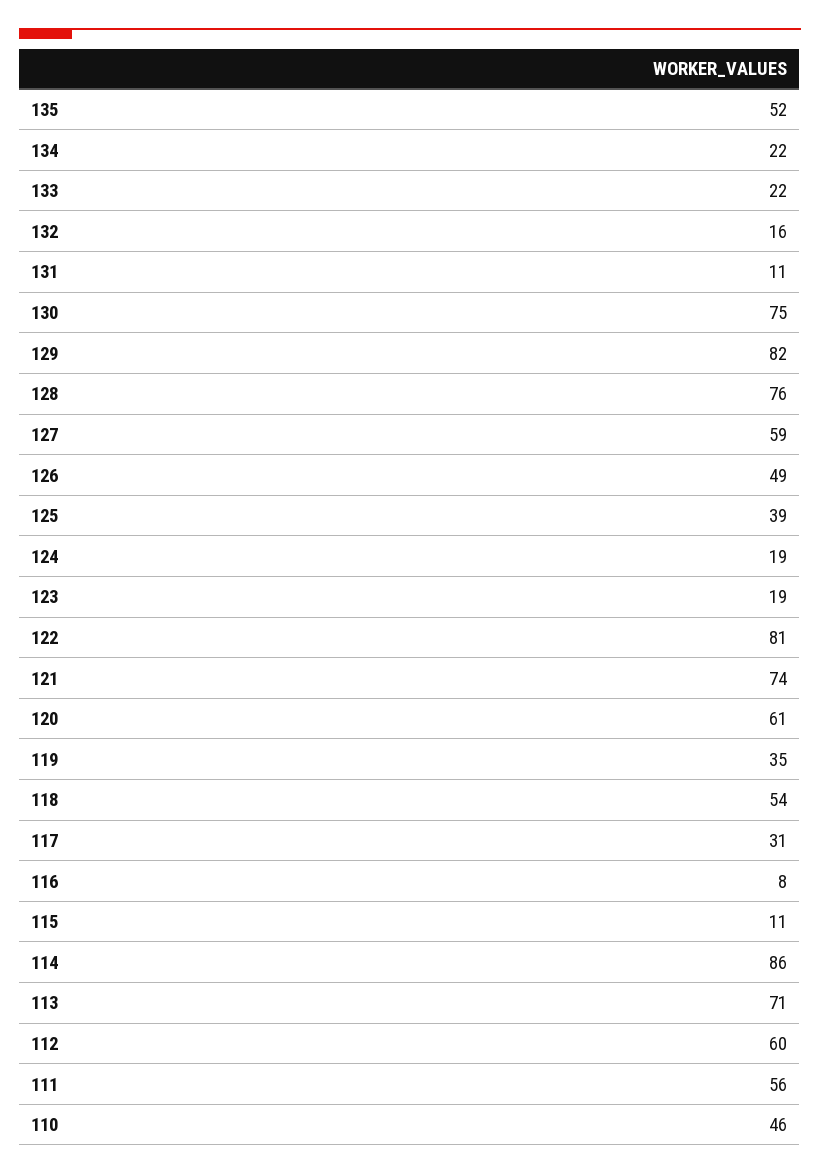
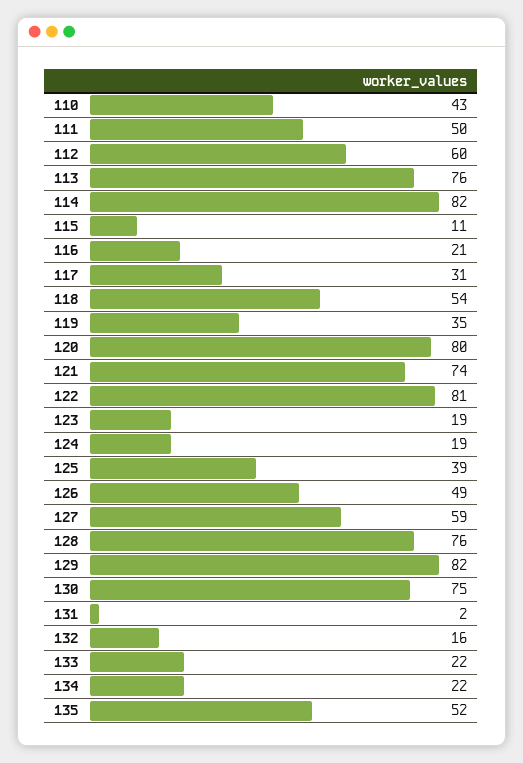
131: 11 -> 2
120: 61 -> 80
116: 8 -> 21
114: 86 -> 82
113: 71 -> 76
111: 56 -> 50
110: 46 -> 43

